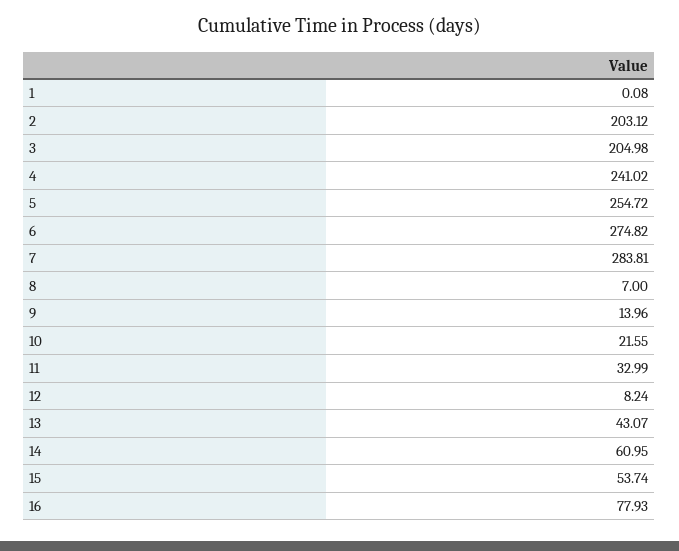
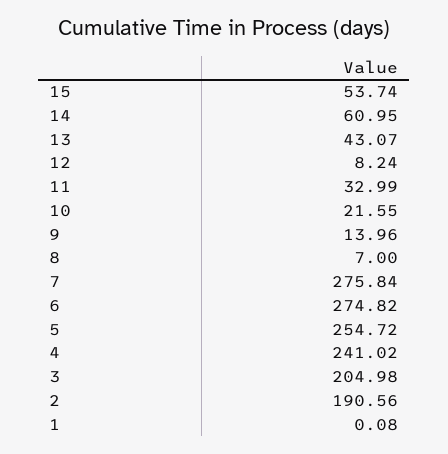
2: 203.12 -> 190.56
7: 283.81 -> 275.84
16: 77.93 -> none

